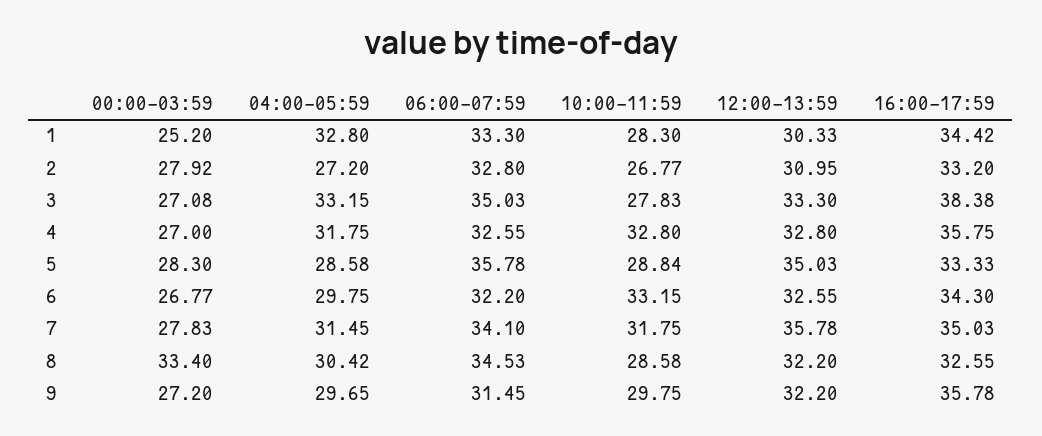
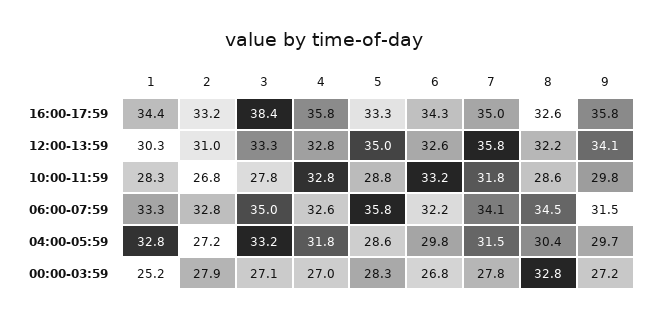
00:00-03:59, 8: 33.4 -> 32.8
12:00-13:59, 9: 32.2 -> 34.1

